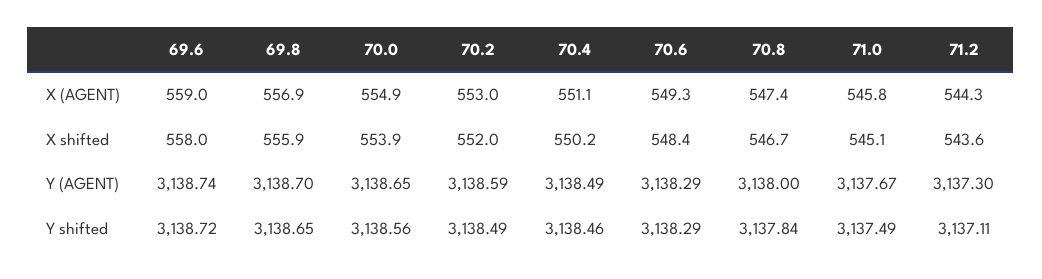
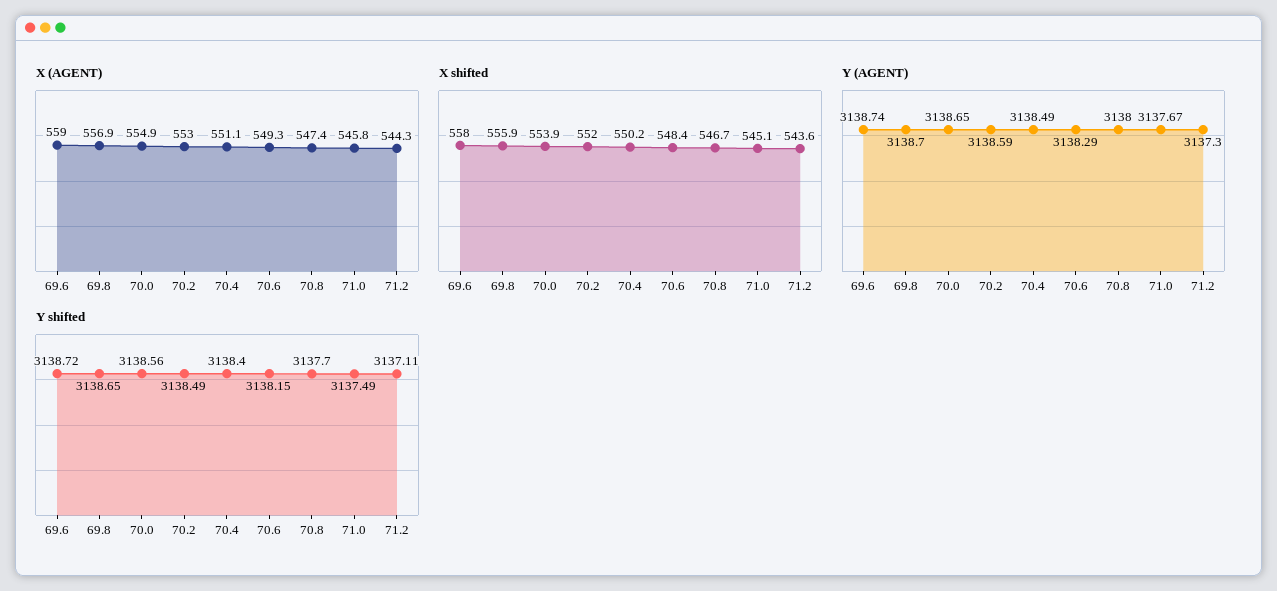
Y shifted, 70.4: 3138.46 -> 3138.4
Y shifted, 70.6: 3138.29 -> 3138.15
Y shifted, 70.8: 3137.84 -> 3137.7

